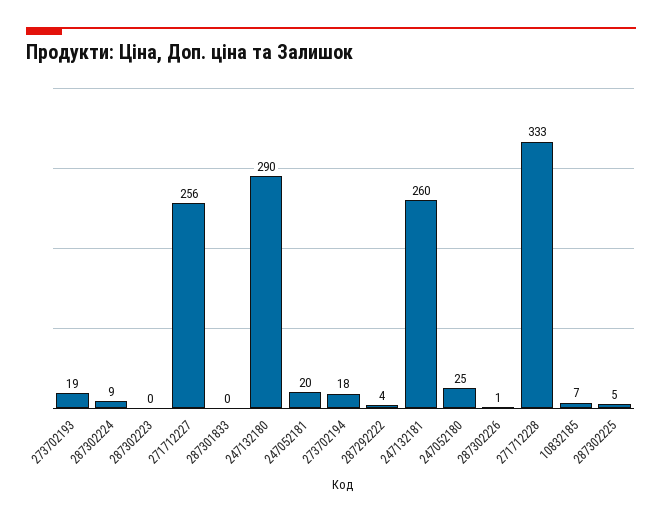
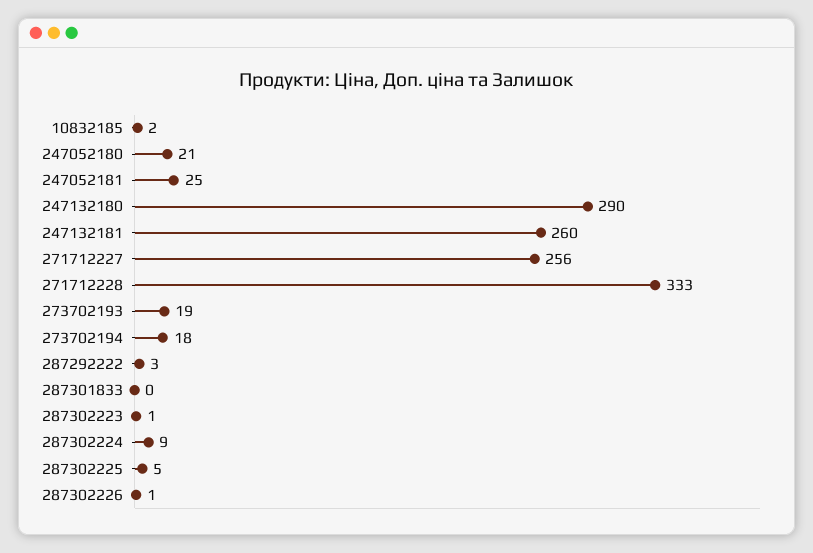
287302223: 0 -> 1
247052181: 20 -> 25
287292222: 4 -> 3
247052180: 25 -> 21
10832185: 7 -> 2

